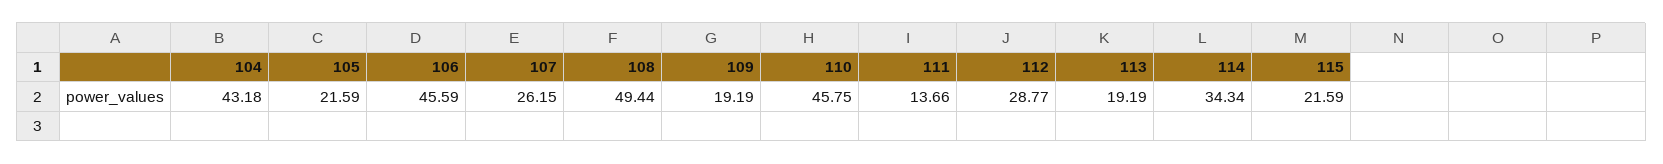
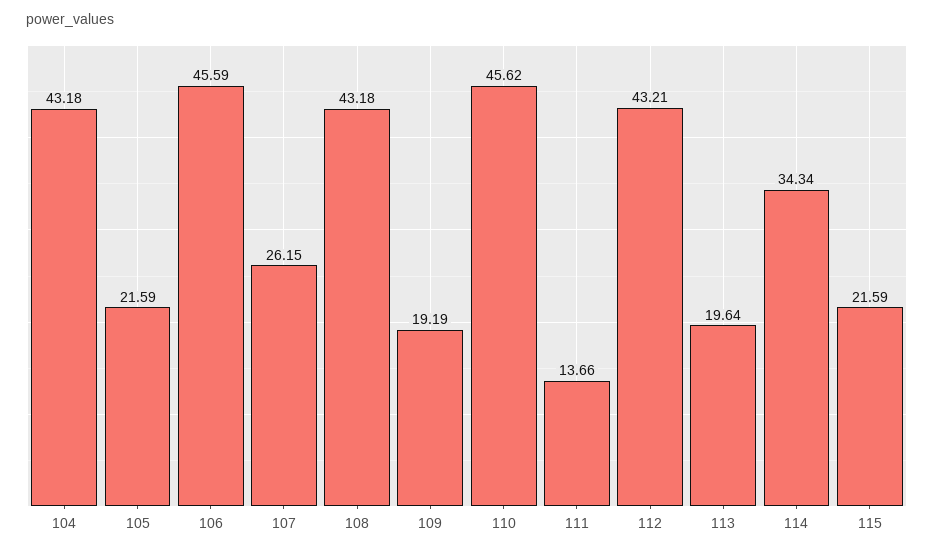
108: 49.44 -> 43.18
110: 45.75 -> 45.62
112: 28.77 -> 43.21
113: 19.19 -> 19.64

